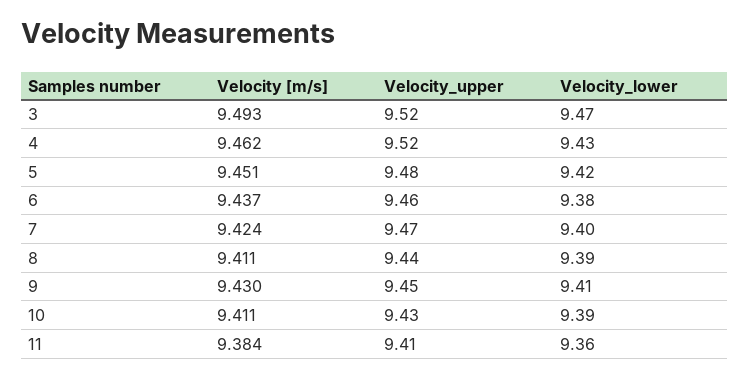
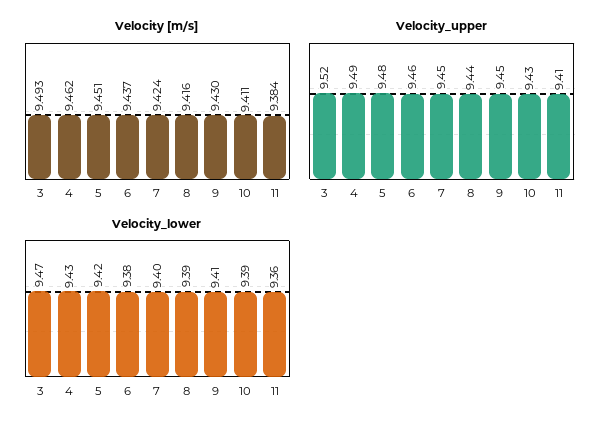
Velocity_upper, 4: 9.52 -> 9.49
Velocity_upper, 7: 9.47 -> 9.45
Velocity [m/s], 8: 9.411 -> 9.416

